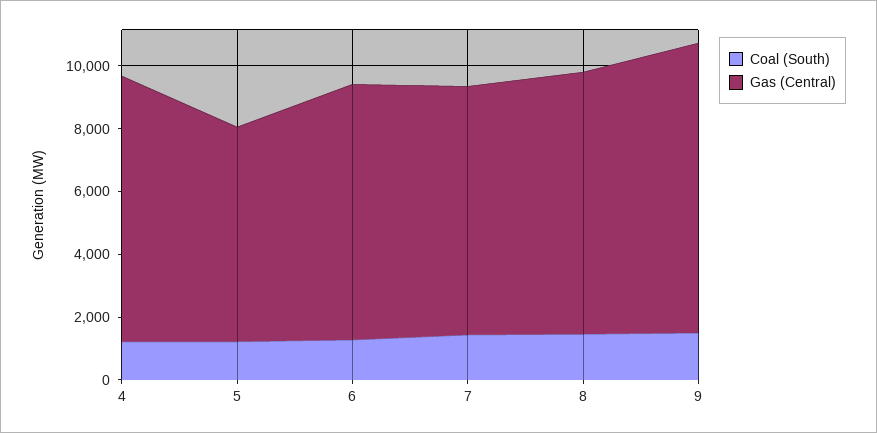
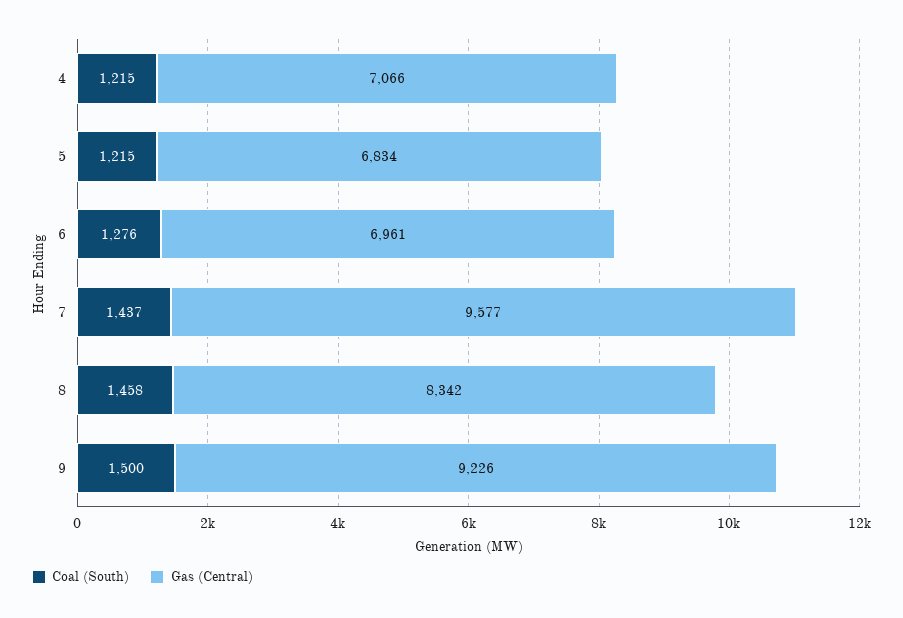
Gas (Central), 4: 8500 -> 7066
Gas (Central), 6: 8000 -> 6961
Gas (Central), 7: 8000 -> 9577

